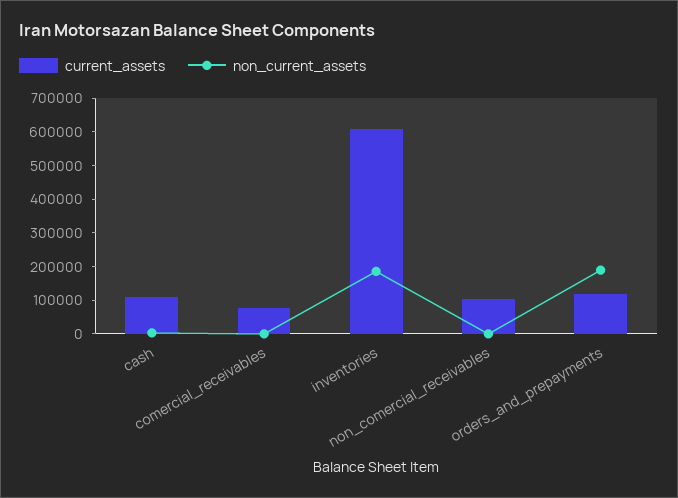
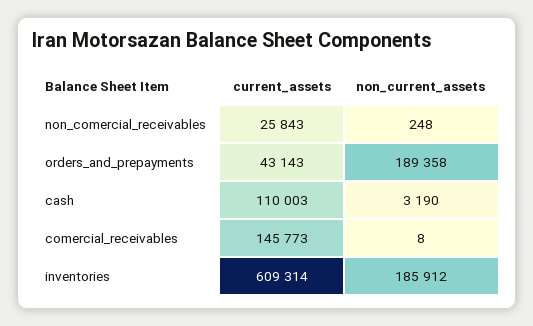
current_assets, comercial_receivables: 75000 -> 145773
current_assets, non_comercial_receivables: 100000 -> 25843
current_assets, orders_and_prepayments: 125000 -> 43143

